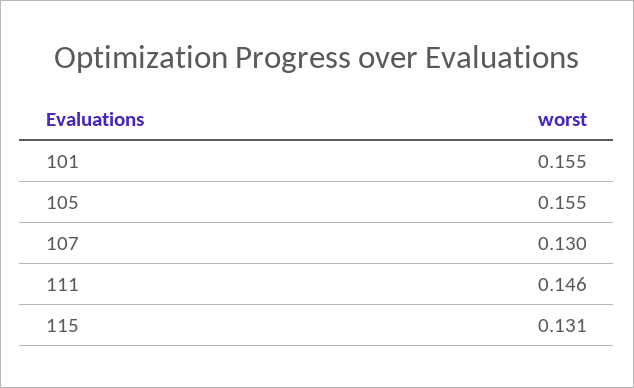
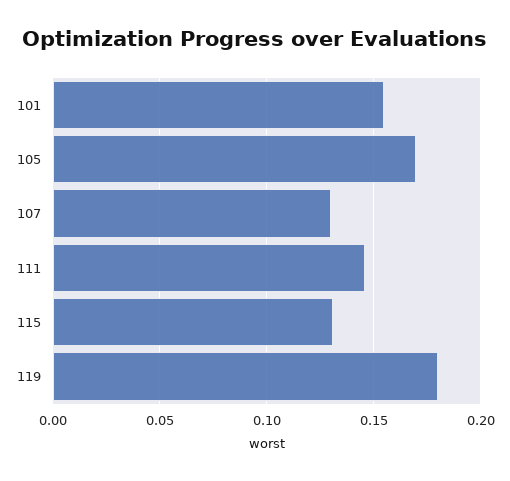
105: 0.155 -> 0.17
119: none -> 0.18

